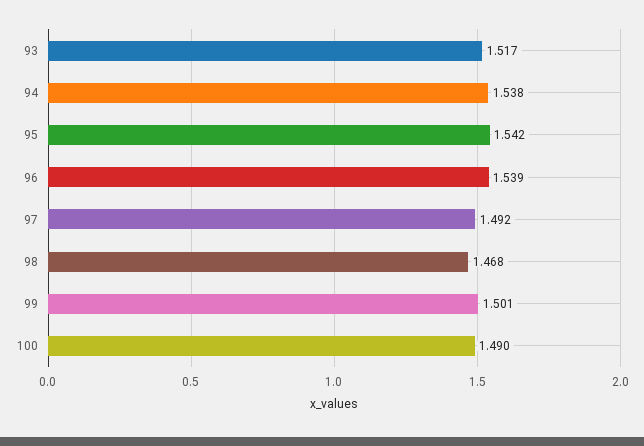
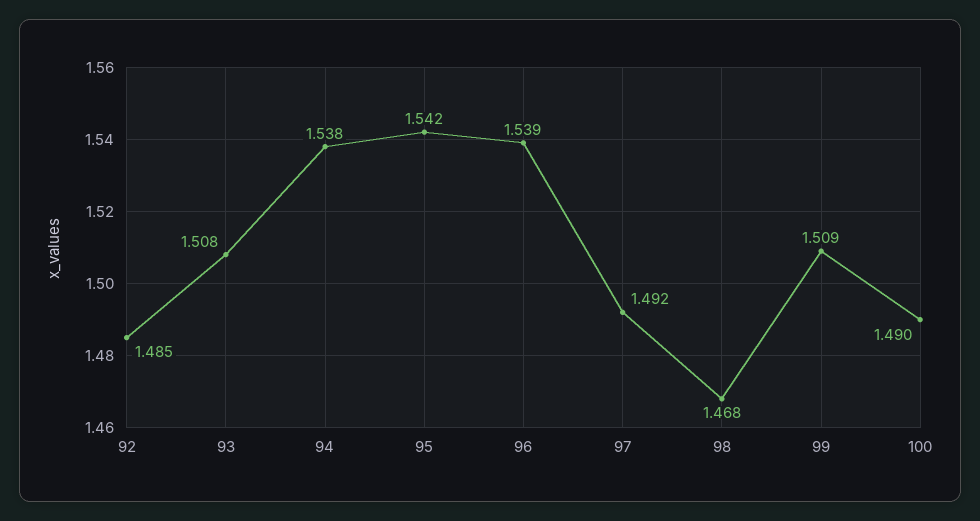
93: 1.517 -> 1.508
99: 1.501 -> 1.509
92: none -> 1.485

